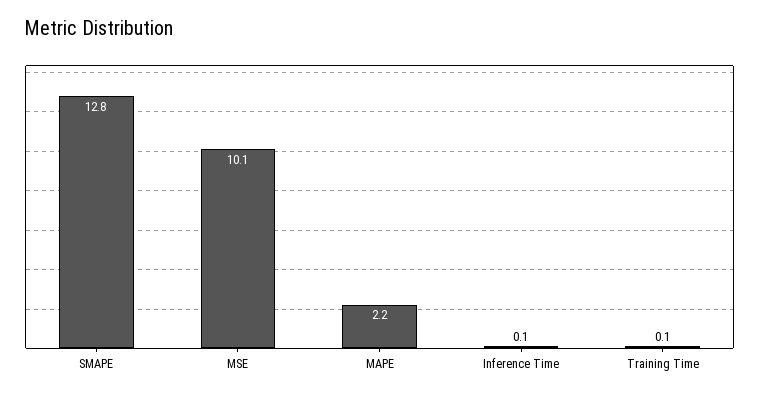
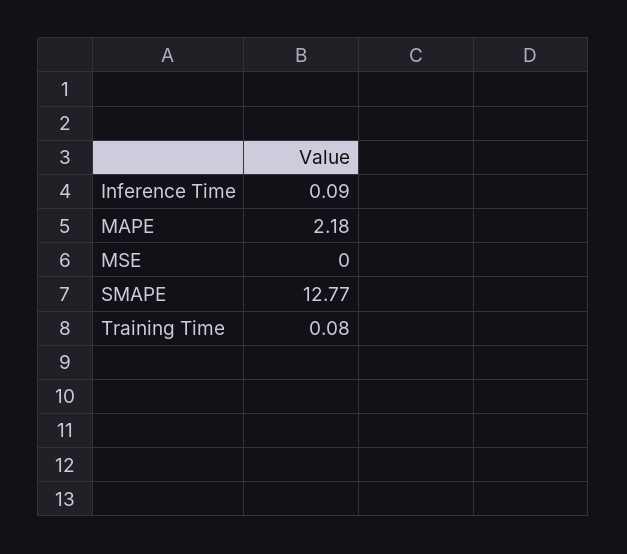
MSE: 10.1 -> 0

